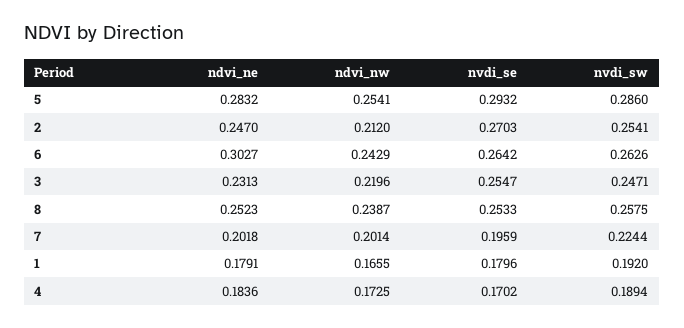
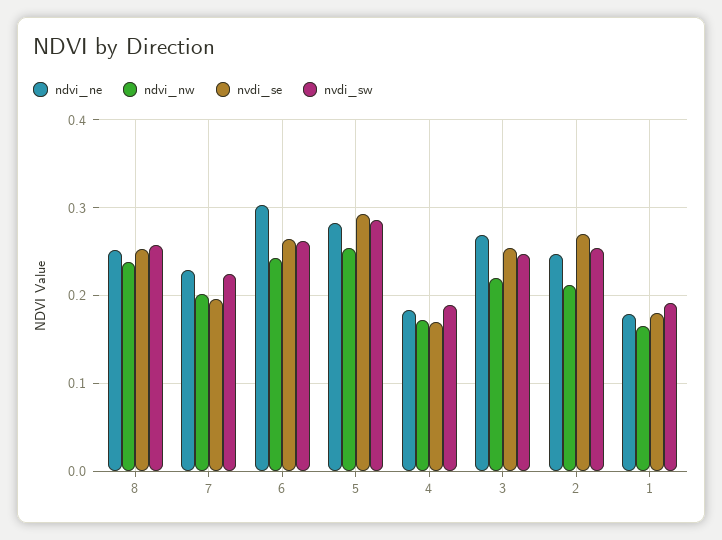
ndvi_ne, 3: 0.2313 -> 0.27
ndvi_ne, 7: 0.2018 -> 0.23

